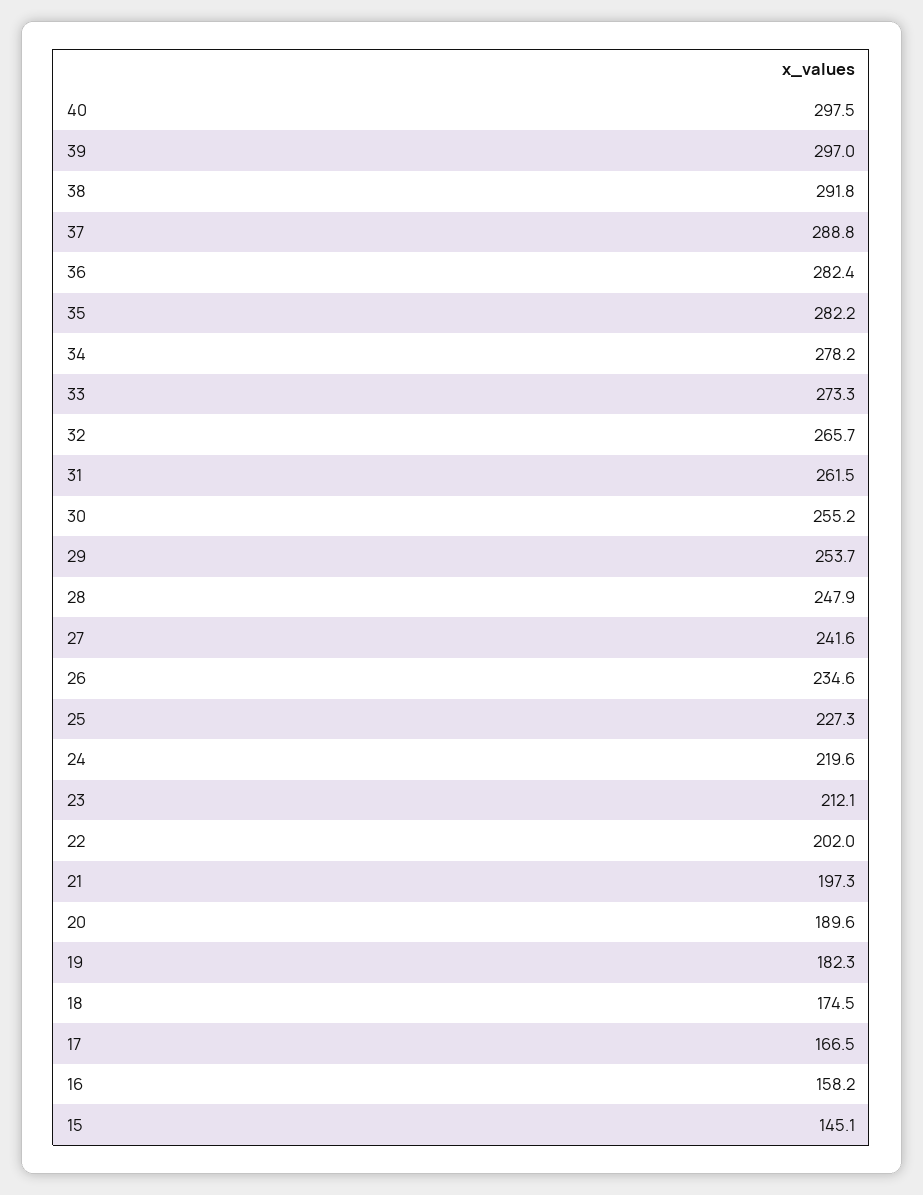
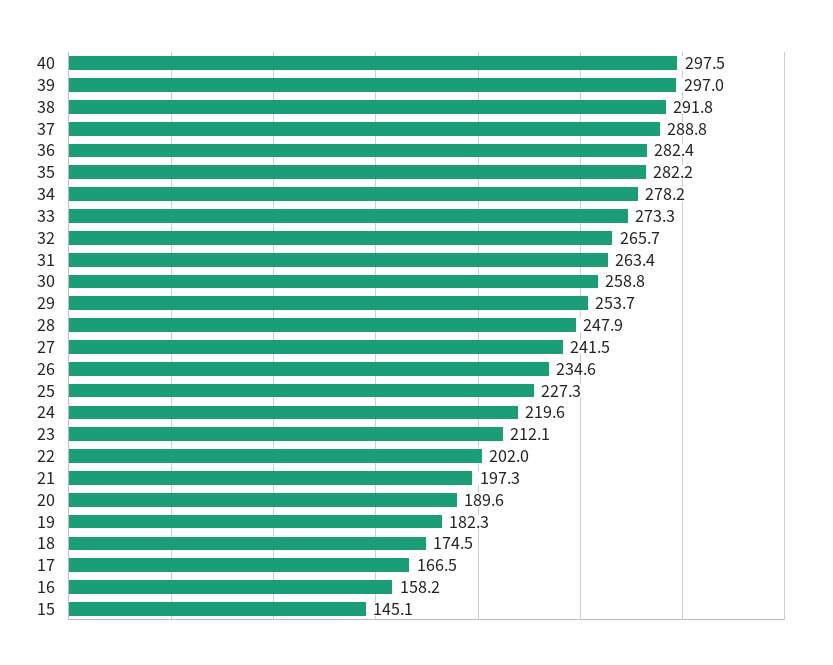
31: 261.5 -> 263.4
30: 255.2 -> 258.8
27: 241.6 -> 241.5

